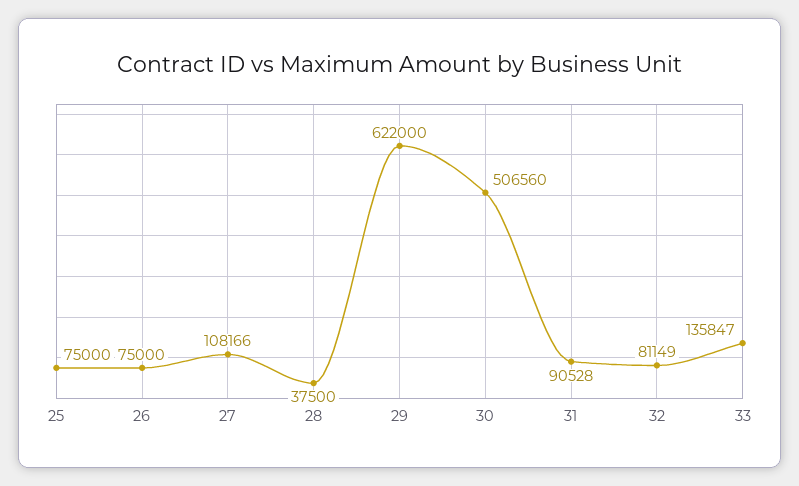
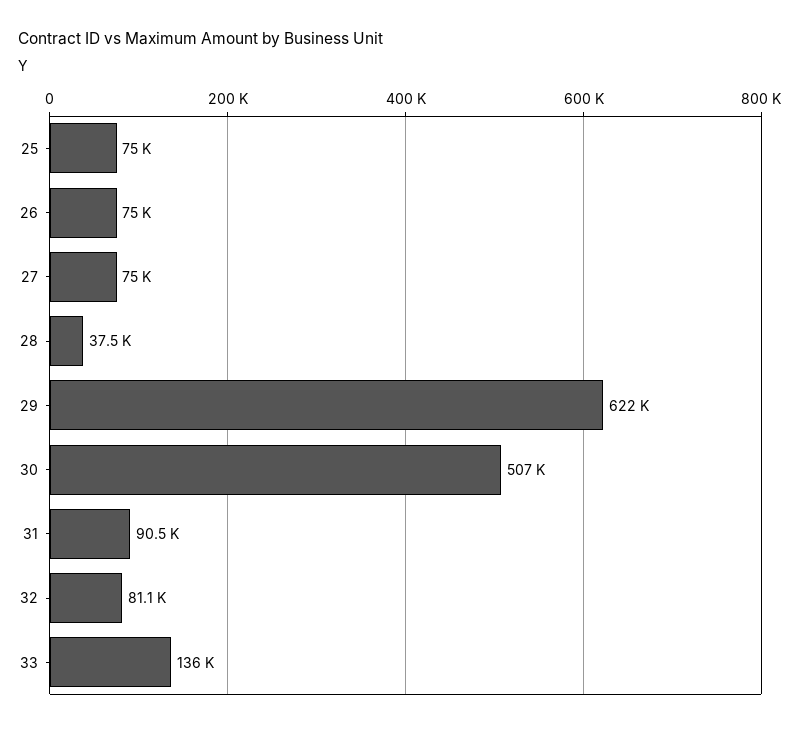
27: 108166 -> 75000

